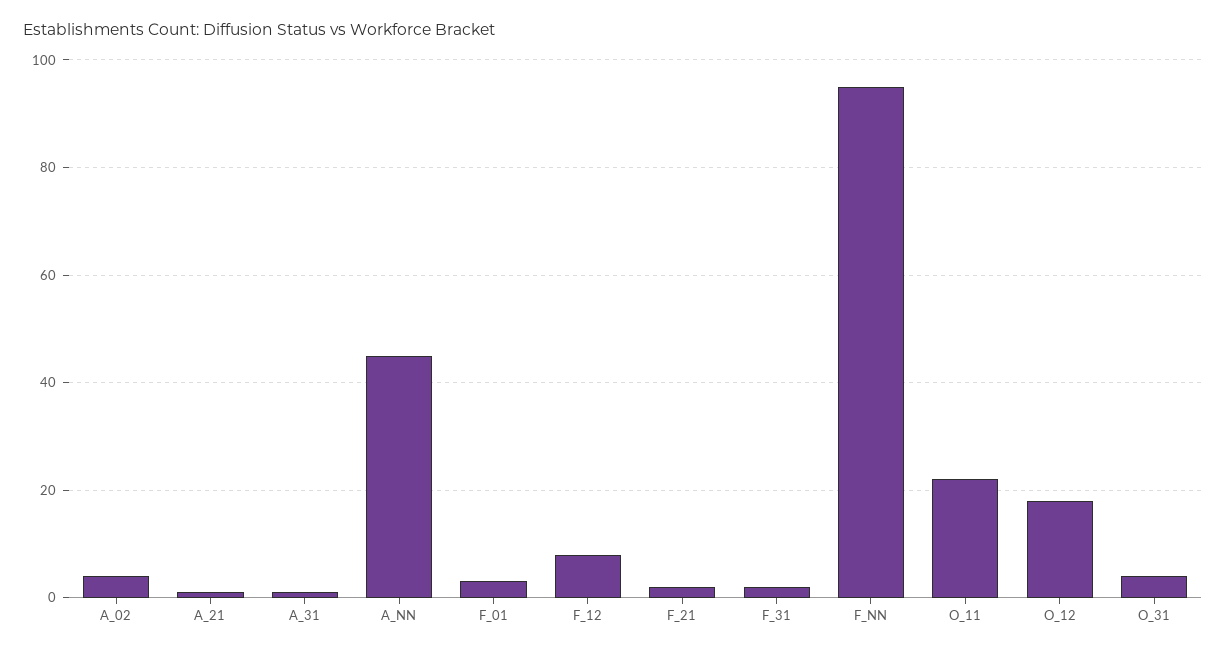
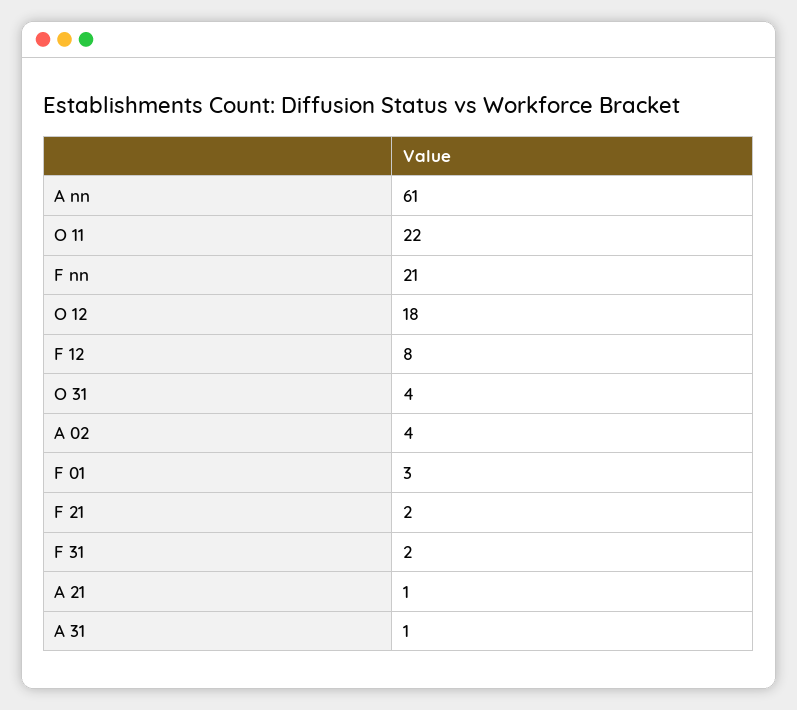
A_NN: 45 -> 61
F_NN: 95 -> 21

